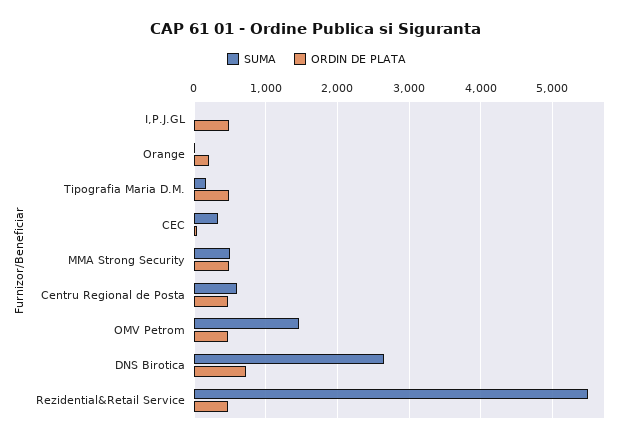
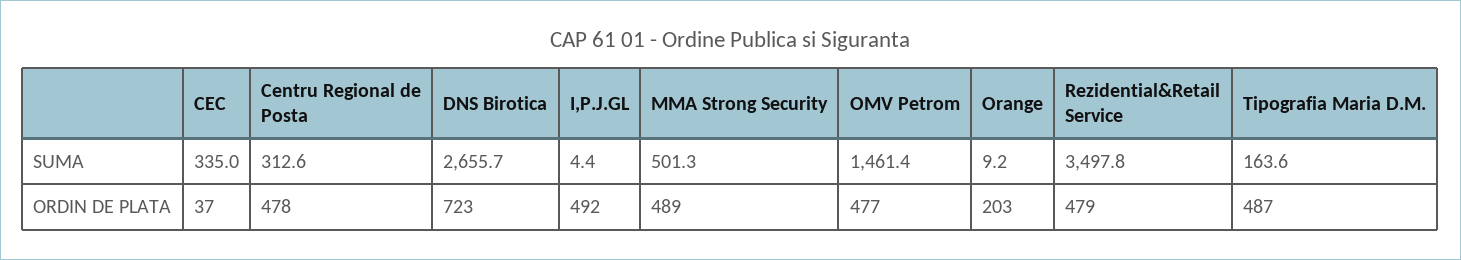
SUMA, Centru Regional de Posta: 600 -> 312.6
SUMA, Rezidential&Retail Service: 5500 -> 3497.8

